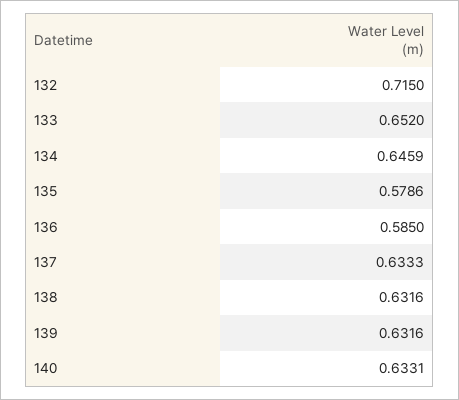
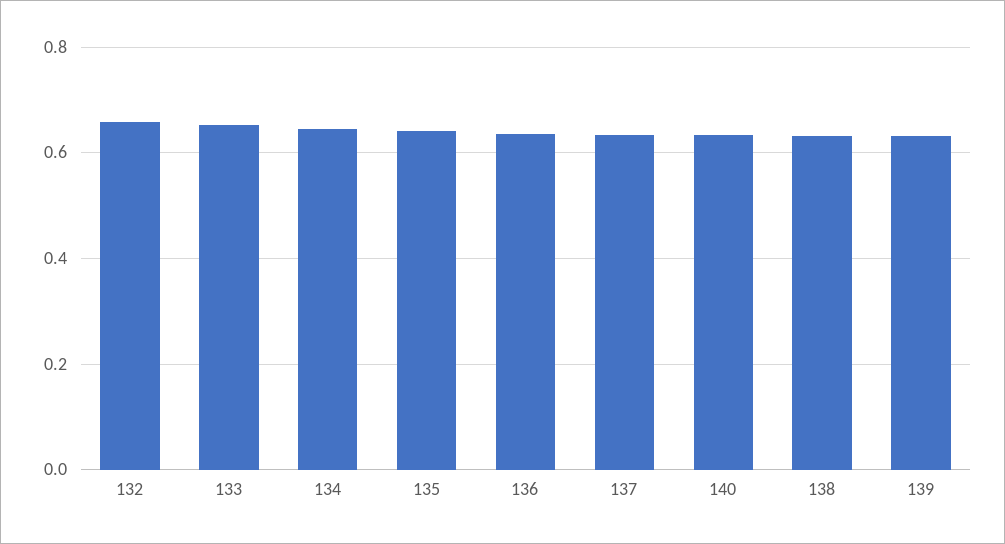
132: 0.715 -> 0.66
135: 0.5786 -> 0.64
136: 0.585 -> 0.64

